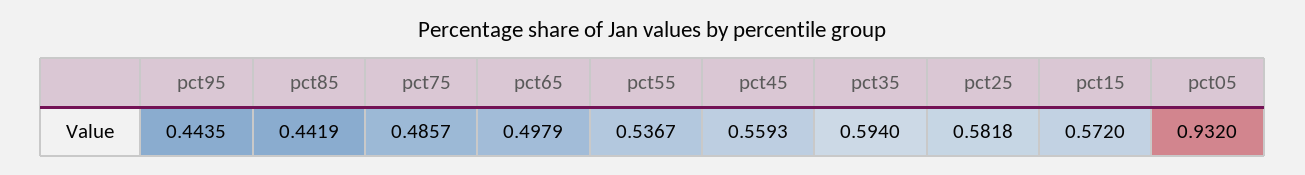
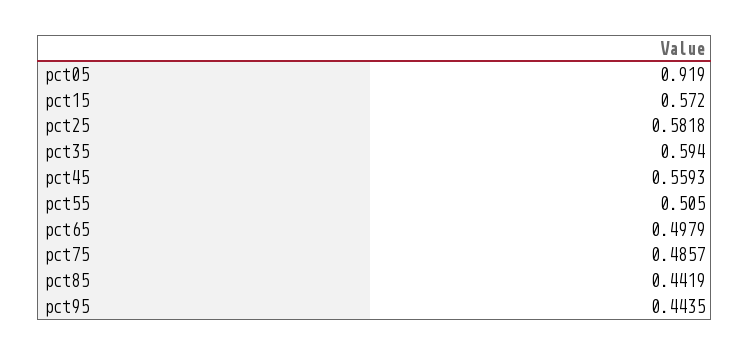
pct55: 0.5367 -> 0.505
pct05: 0.932 -> 0.919

